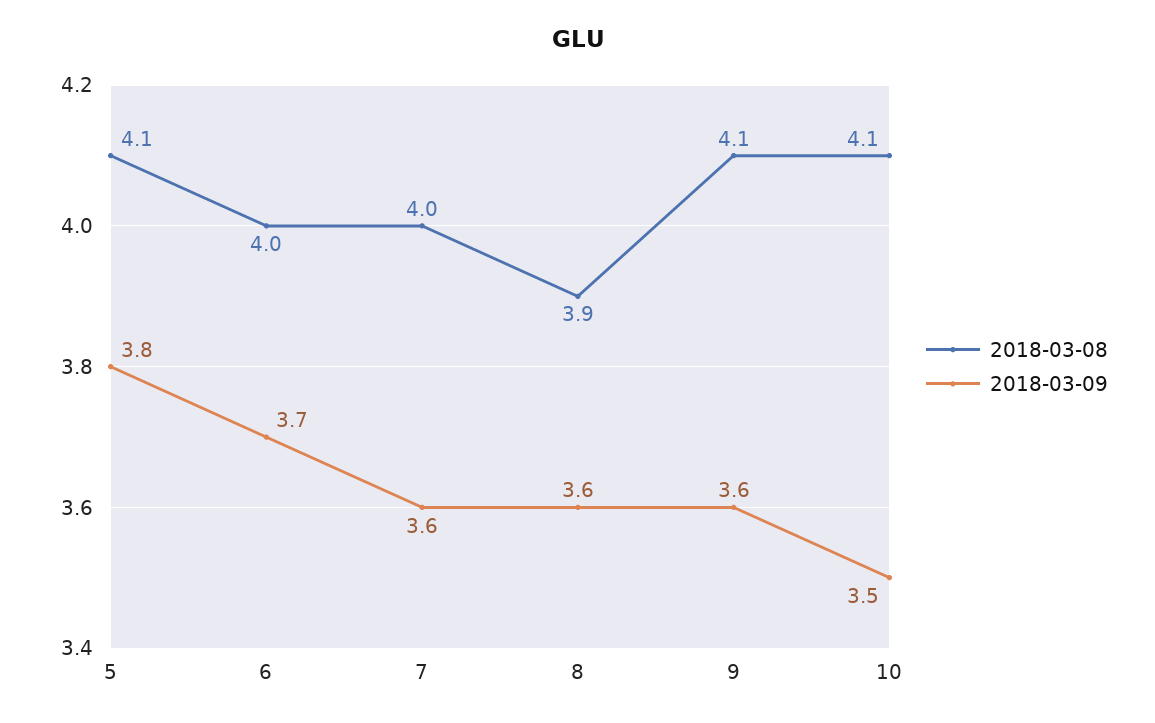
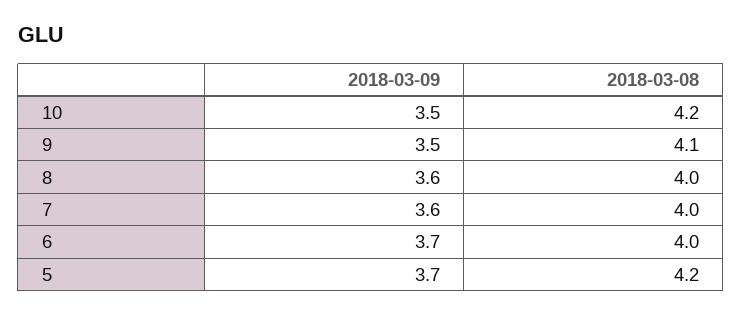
2018-03-08, 5: 4.1 -> 4.2
2018-03-09, 5: 3.8 -> 3.7
2018-03-08, 8: 3.9 -> 4
2018-03-09, 9: 3.6 -> 3.5
2018-03-08, 10: 4.1 -> 4.2

